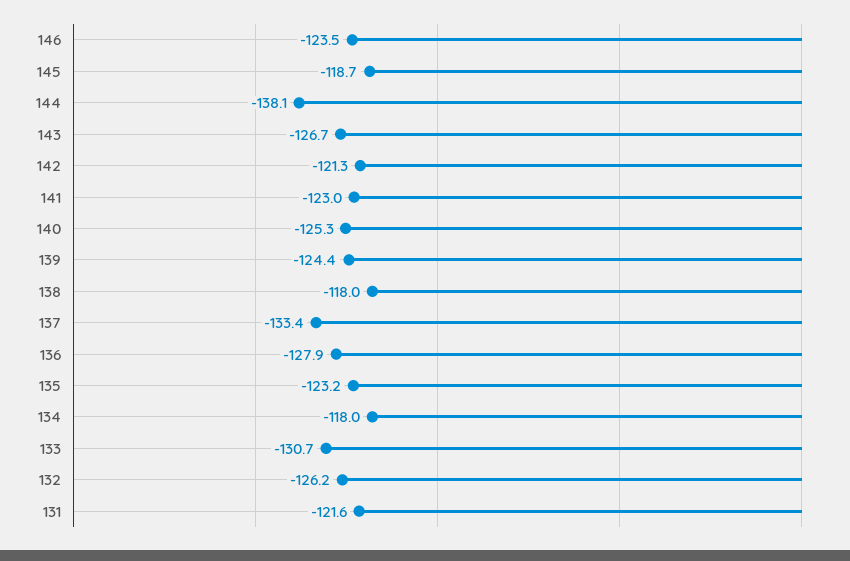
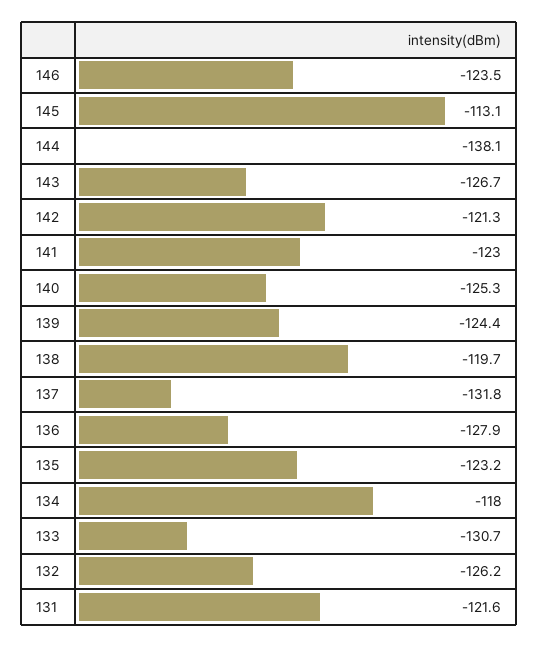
145: -118.7 -> -113.1
138: -118 -> -119.7
137: -133.4 -> -131.8

